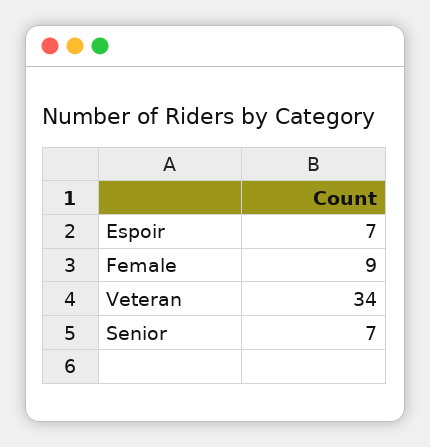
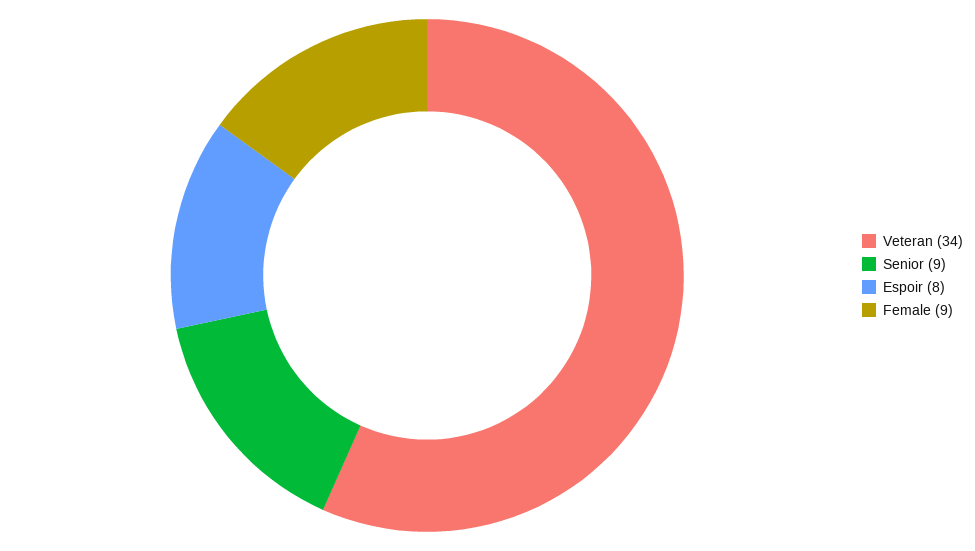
Espoir: 7 -> 8
Senior: 7 -> 9

